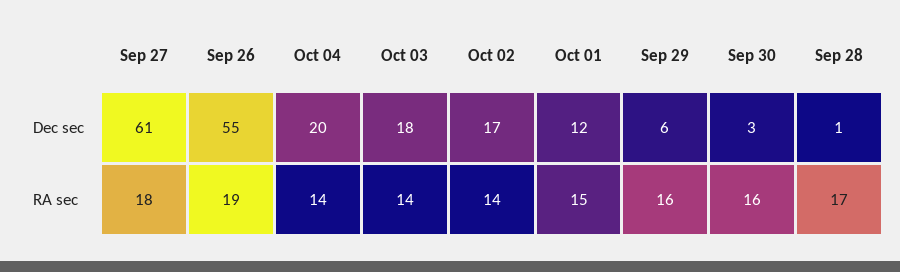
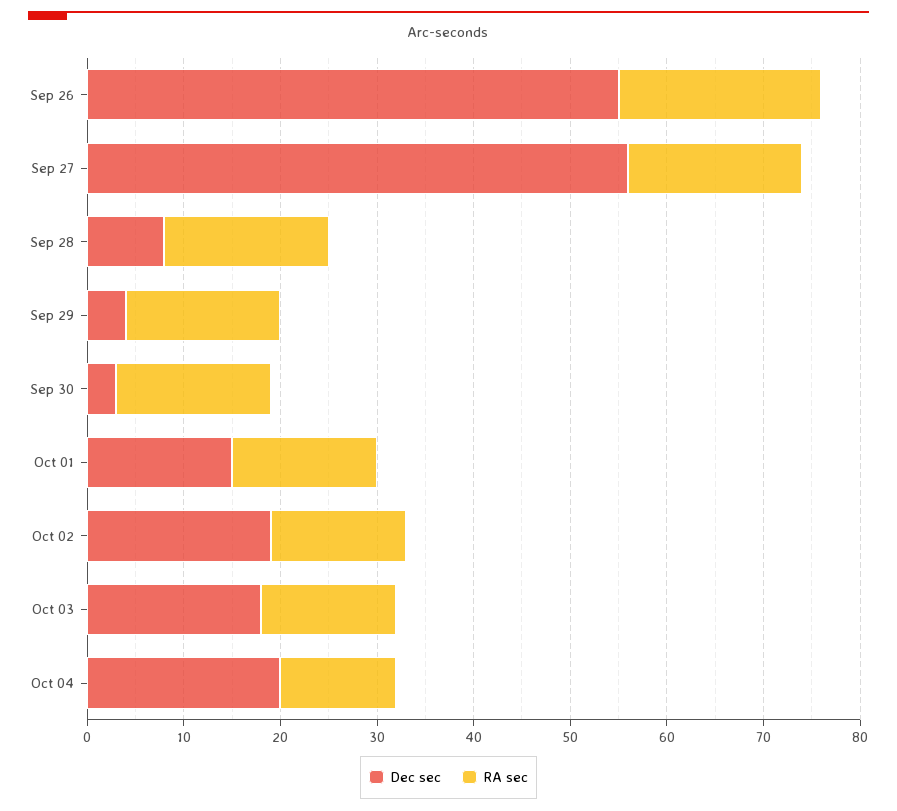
Dec sec, Sep 27: 61 -> 56
Dec sec, Oct 02: 17 -> 19
Dec sec, Oct 01: 12 -> 15
Dec sec, Sep 29: 6 -> 4
Dec sec, Sep 28: 1 -> 8
RA sec, Sep 26: 19 -> 21
RA sec, Oct 04: 14 -> 12

